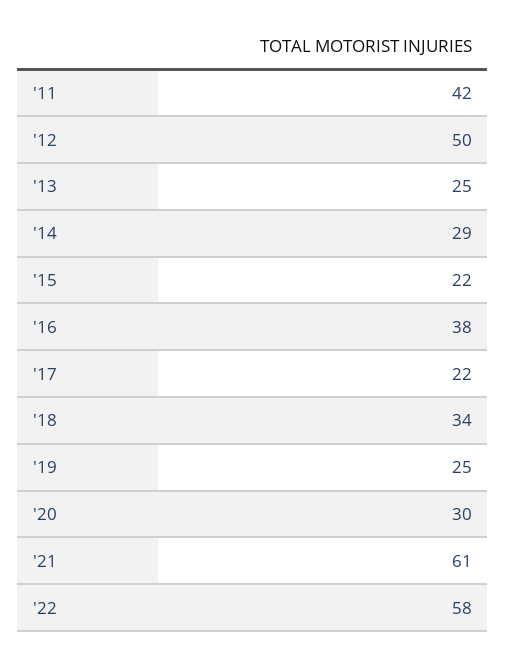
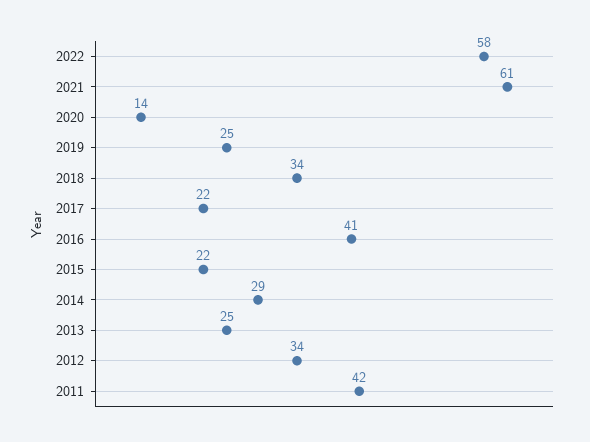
'12: 50 -> 34
'16: 38 -> 41
'20: 30 -> 14

